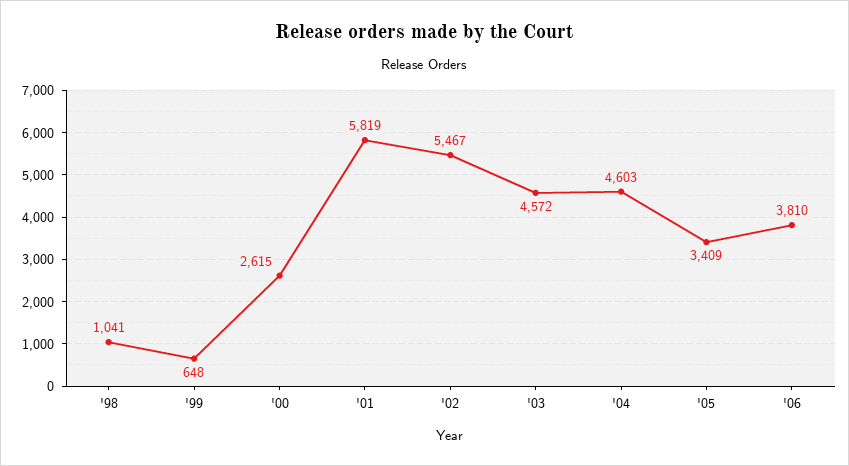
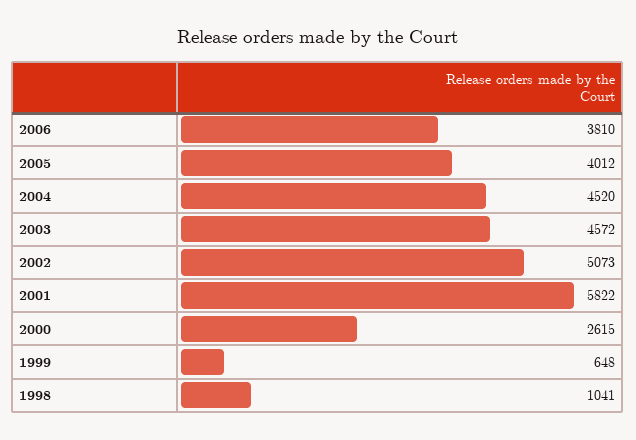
'01: 5819 -> 5822
'02: 5467 -> 5073
'04: 4603 -> 4520
'05: 3409 -> 4012

